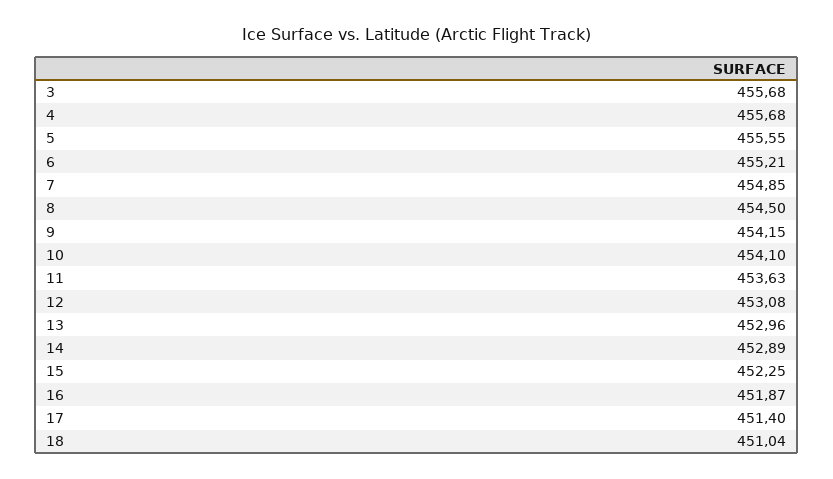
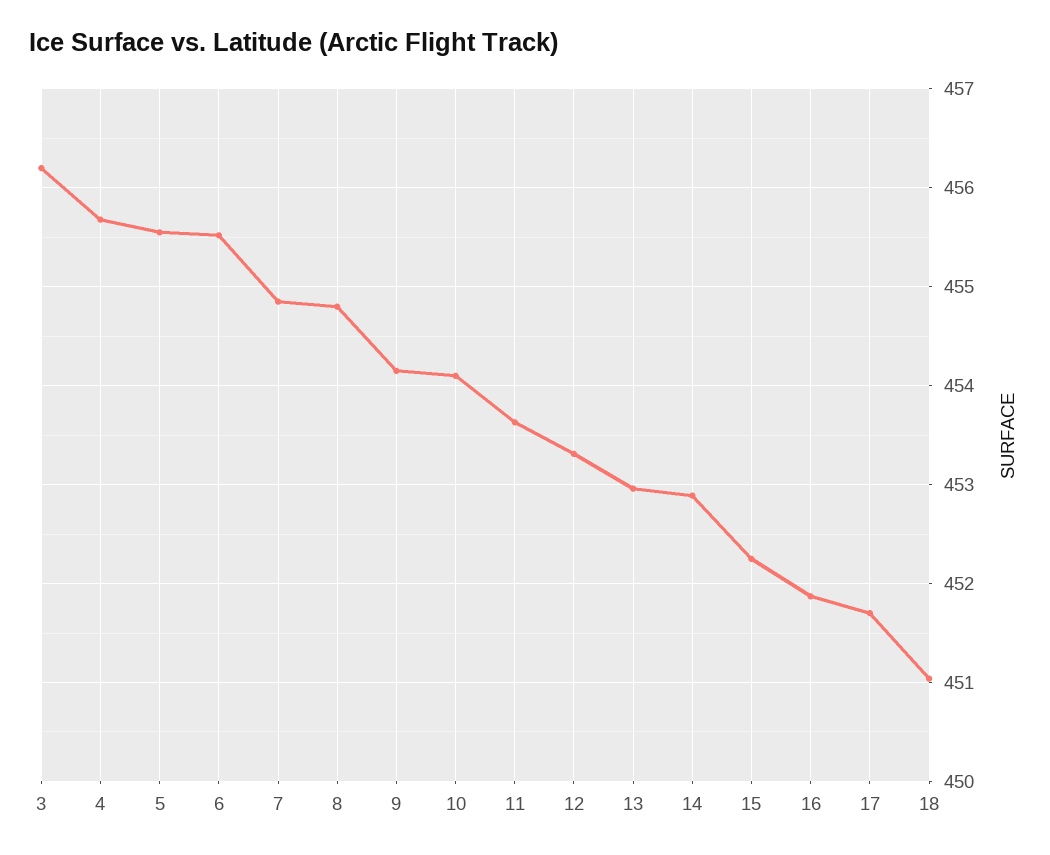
3: 455.68 -> 456.2
6: 455.21 -> 455.5
8: 454.5 -> 454.8
12: 453.08 -> 453.3
17: 451.4 -> 451.7

